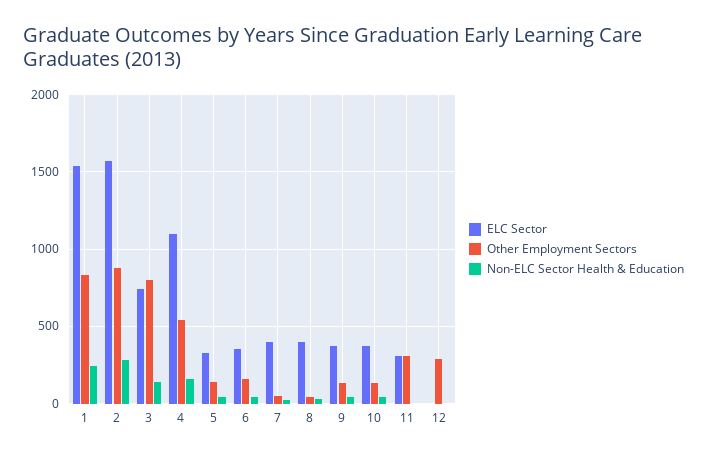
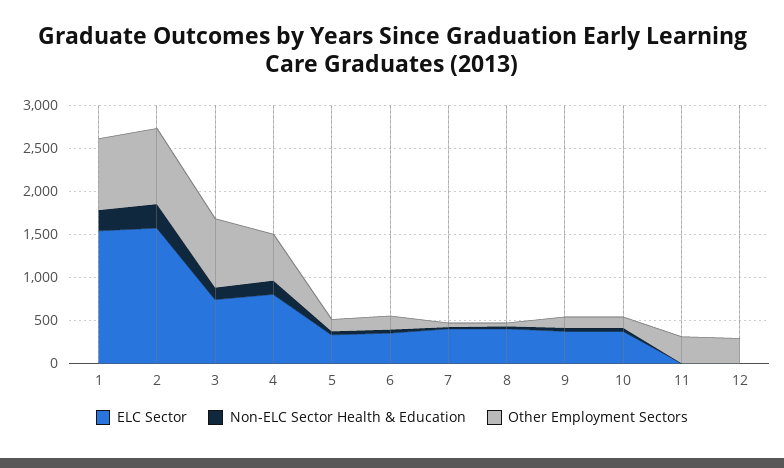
ELC Sector, 4: 1100 -> 800
ELC Sector, 11: 300 -> 0

